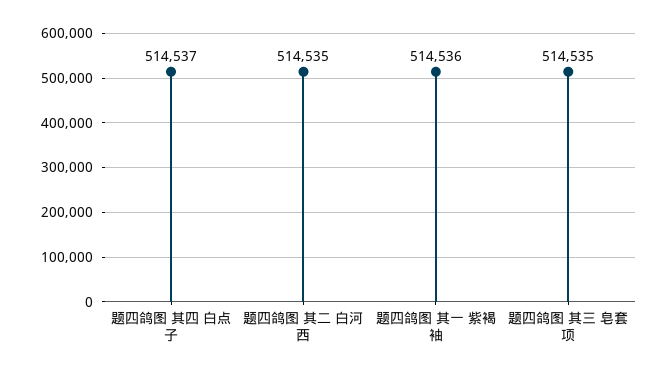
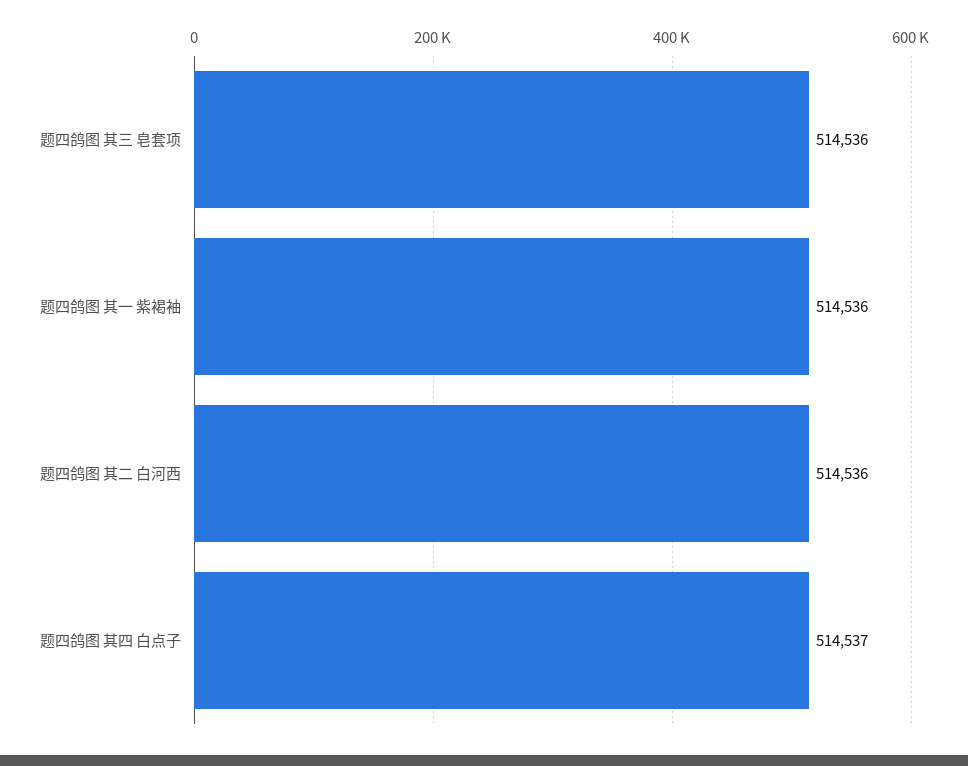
题四鸽图 其二 白河西: 514535 -> 514536
题四鸽图 其三 皂套项: 514535 -> 514536

